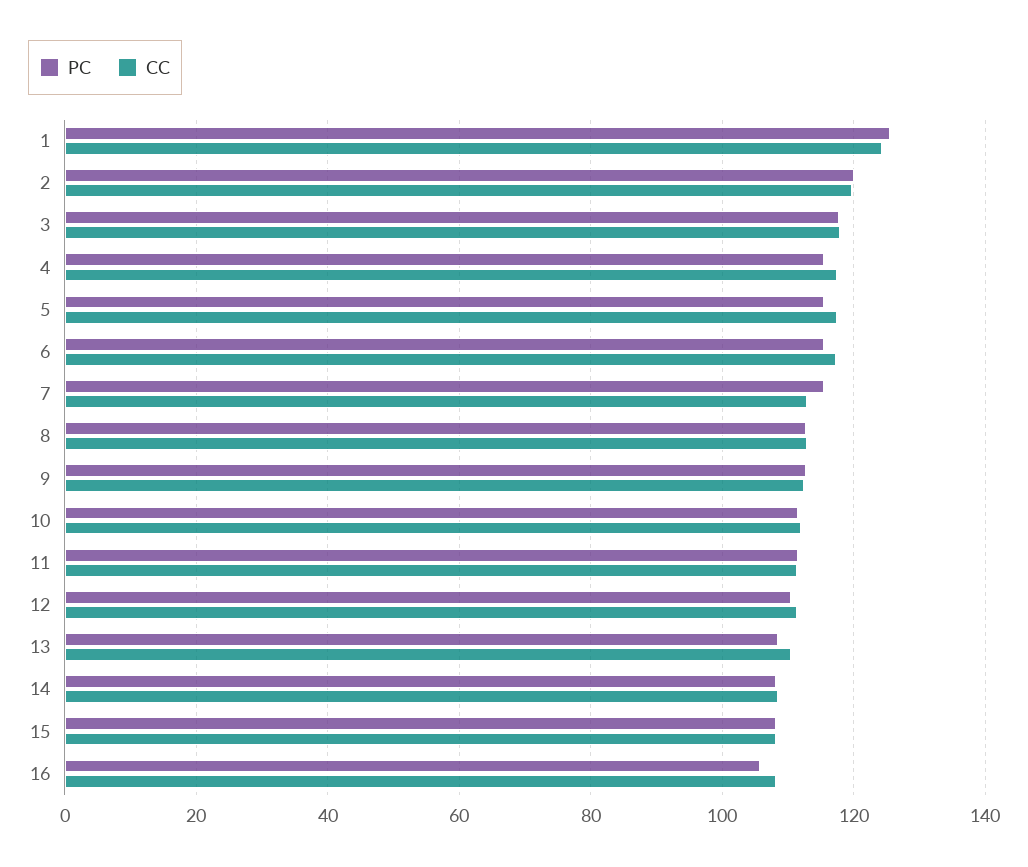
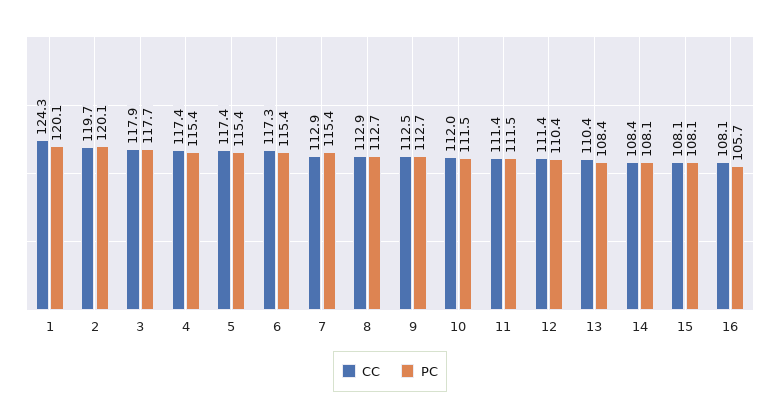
PC, 1: 126 -> 120.1

